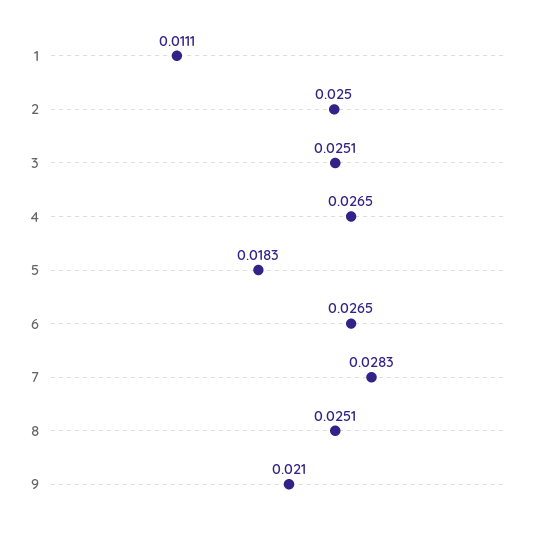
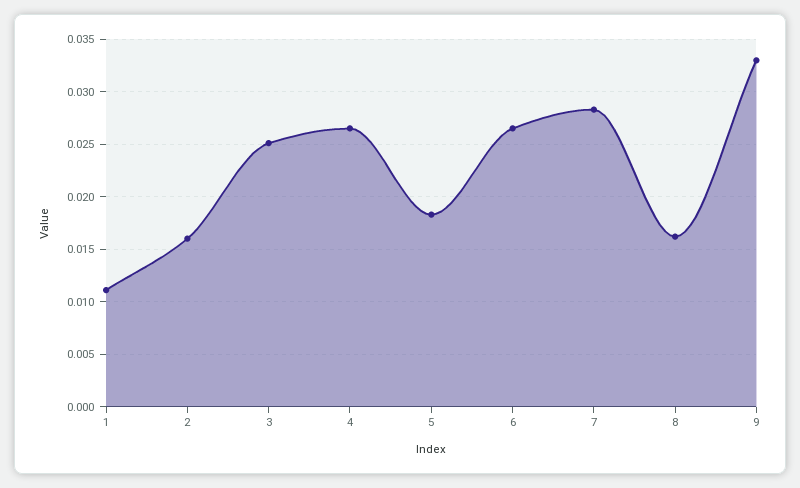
2: 0.025 -> 0.016
8: 0.0251 -> 0.016
9: 0.021 -> 0.033

